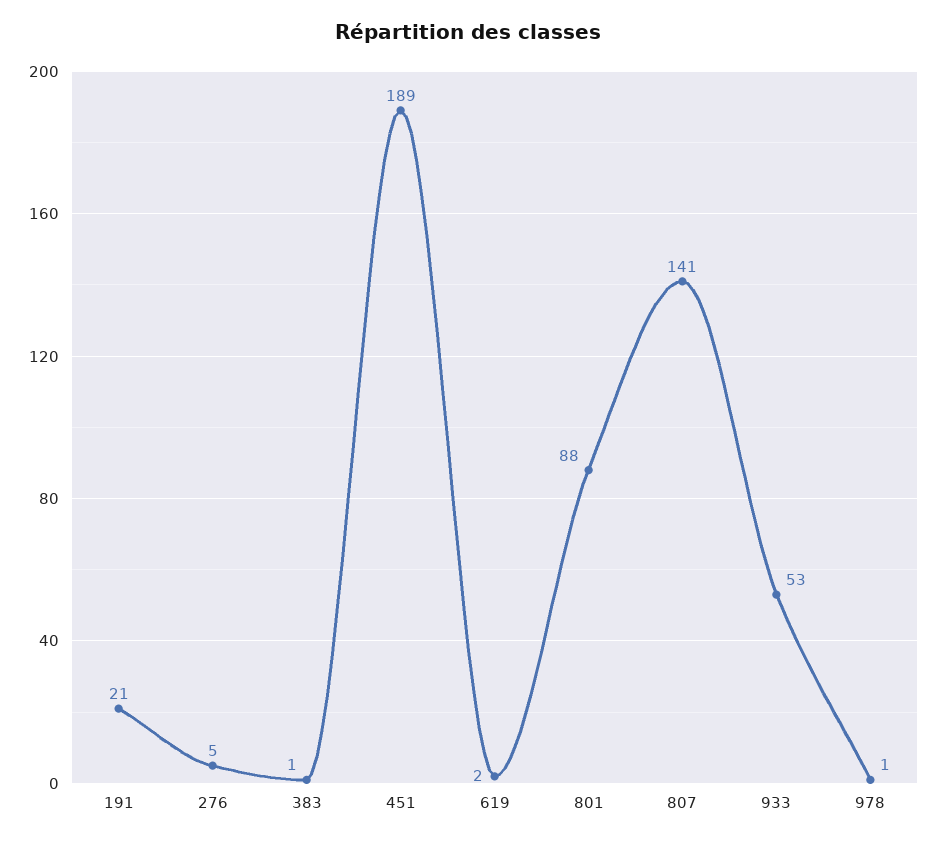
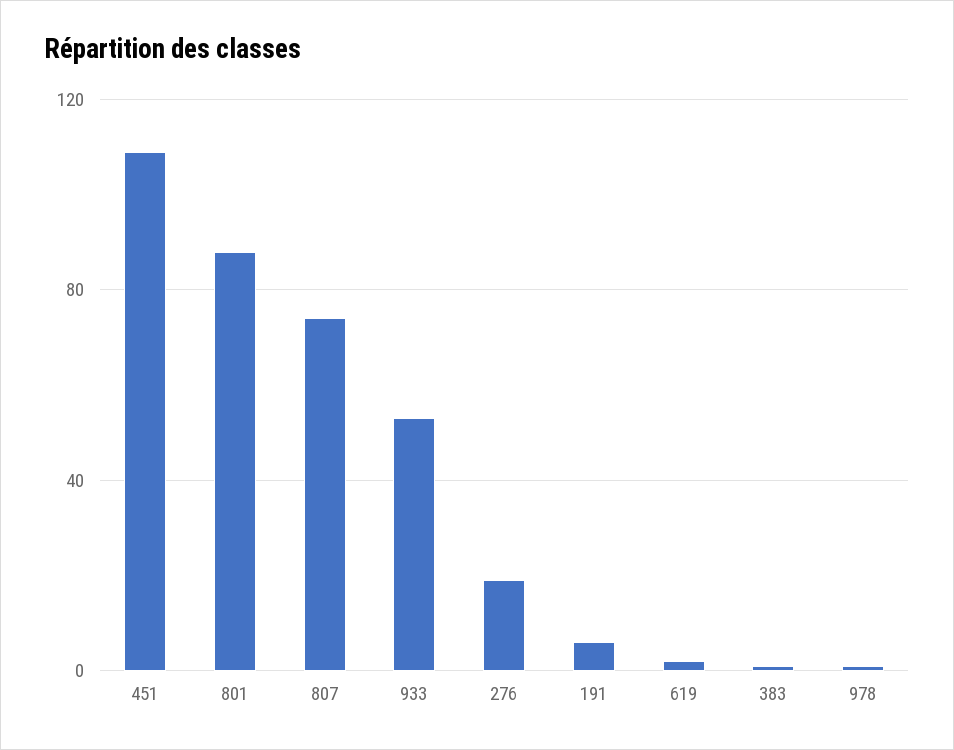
191: 21 -> 5
276: 5 -> 20
451: 189 -> 110
807: 141 -> 75

